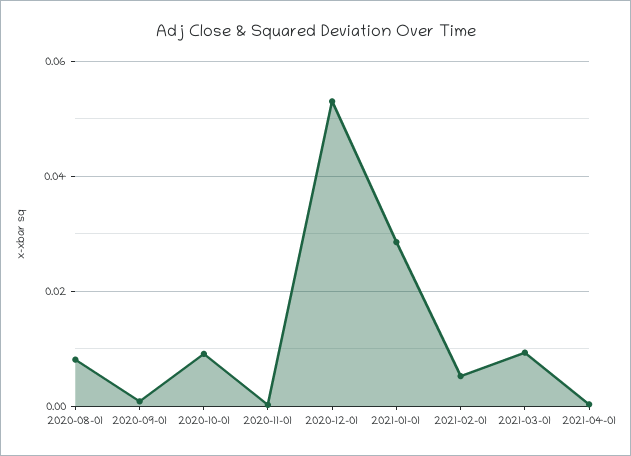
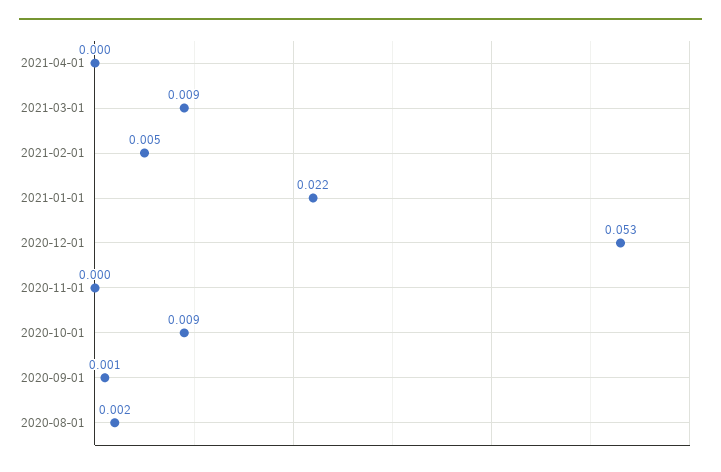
2020-08-01: 0.008 -> 0.002
2021-01-01: 0.028 -> 0.022

